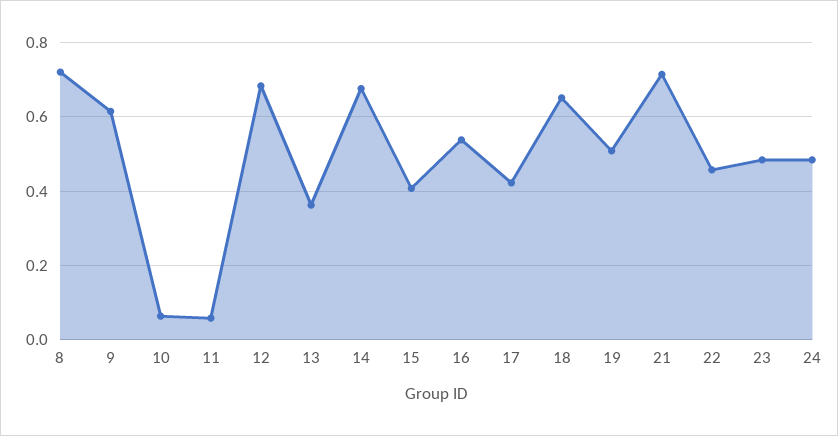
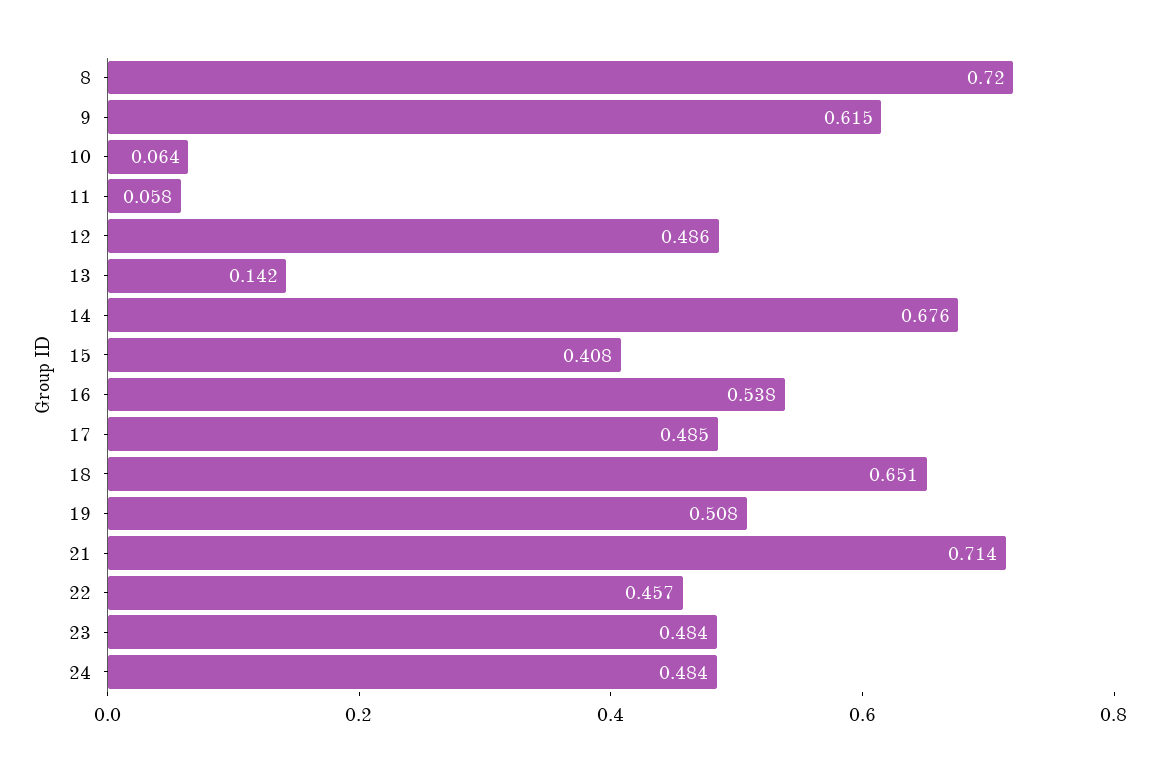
12: 0.68 -> 0.486
13: 0.36 -> 0.142
17: 0.42 -> 0.485

